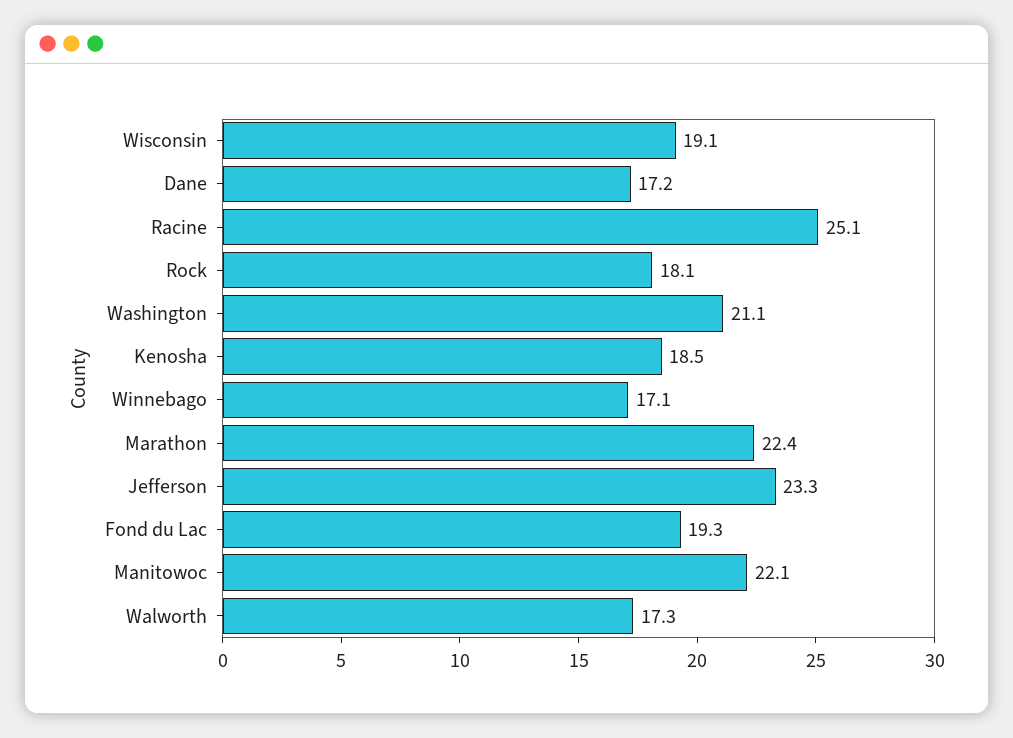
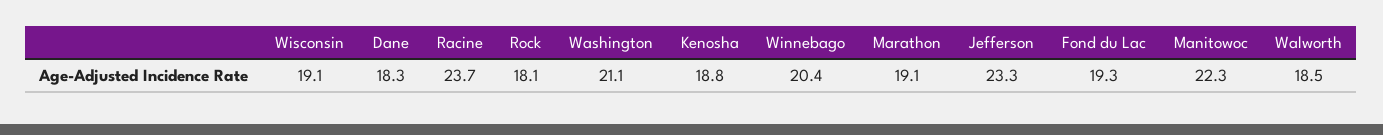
Dane: 17.2 -> 18.3
Racine: 25.1 -> 23.7
Kenosha: 18.5 -> 18.8
Winnebago: 17.1 -> 20.4
Marathon: 22.4 -> 19.1
Manitowoc: 22.1 -> 22.3
Walworth: 17.3 -> 18.5

